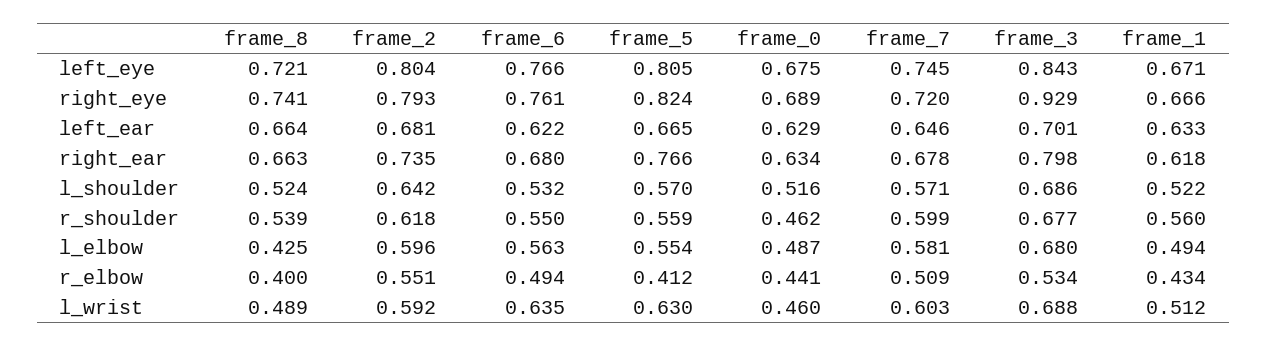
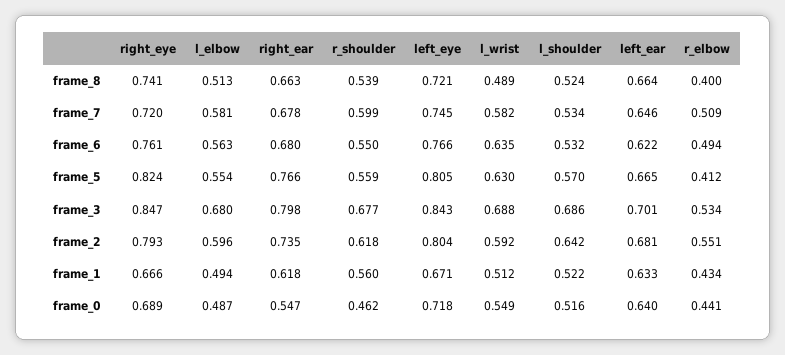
frame_0, left_eye: 0.675 -> 0.718
frame_3, right_eye: 0.929 -> 0.847
frame_0, left_ear: 0.629 -> 0.64
frame_0, right_ear: 0.634 -> 0.547
frame_7, l_shoulder: 0.571 -> 0.534
frame_8, l_elbow: 0.425 -> 0.513
frame_0, l_wrist: 0.46 -> 0.549
frame_7, l_wrist: 0.603 -> 0.582

